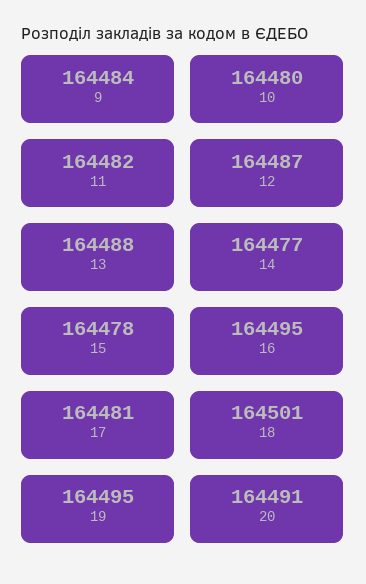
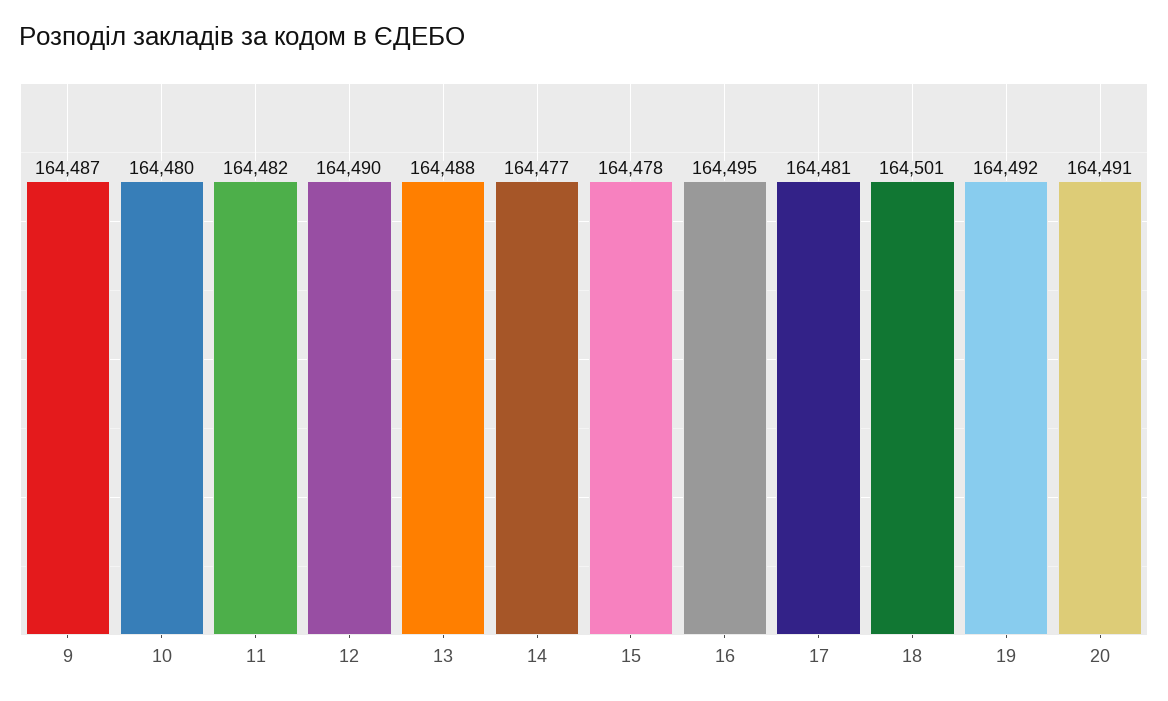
9: 164484 -> 164487
12: 164487 -> 164490
19: 164495 -> 164492

